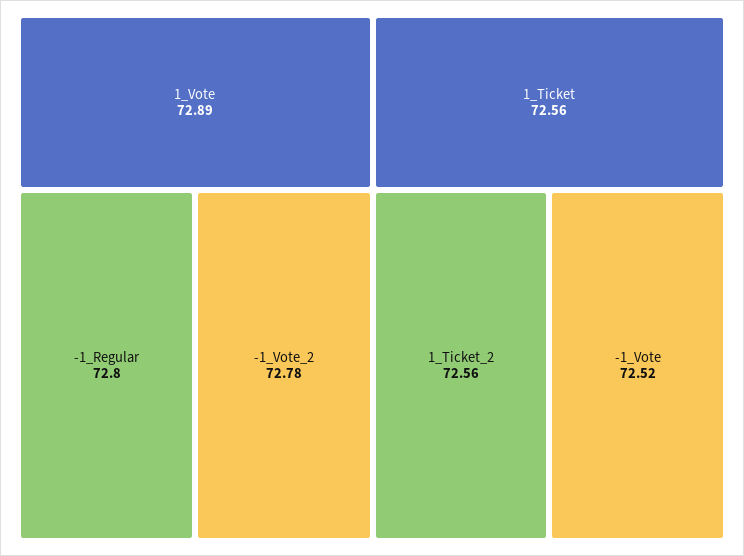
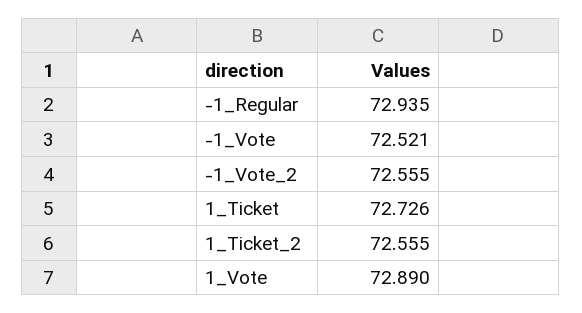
-1_Regular: 72.8 -> 72.935
-1_Vote_2: 72.78 -> 72.555
1_Ticket: 72.56 -> 72.726

